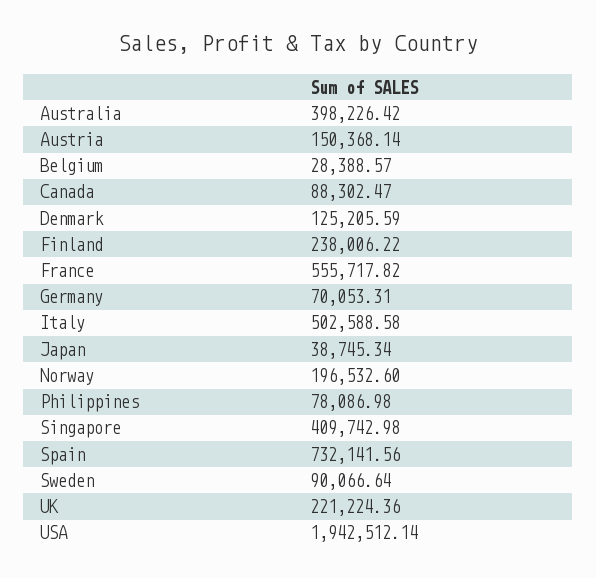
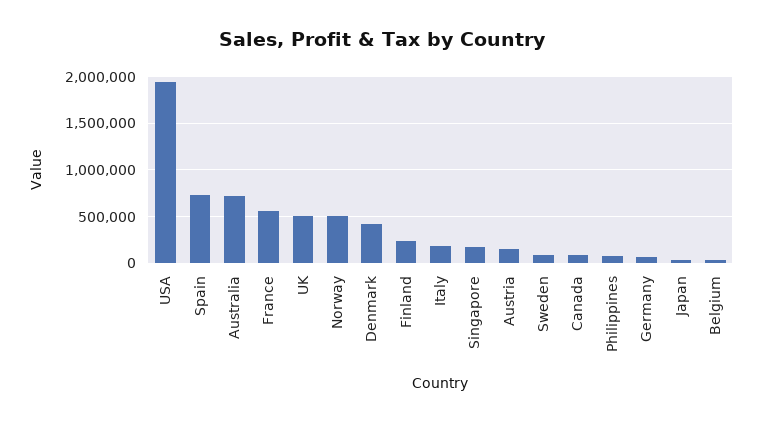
Australia: 398226.42 -> 700000
Denmark: 125205.59 -> 400000
Italy: 502588.58 -> 200000
Norway: 196532.6 -> 500000
Singapore: 409742.98 -> 200000
UK: 221224.36 -> 500000

